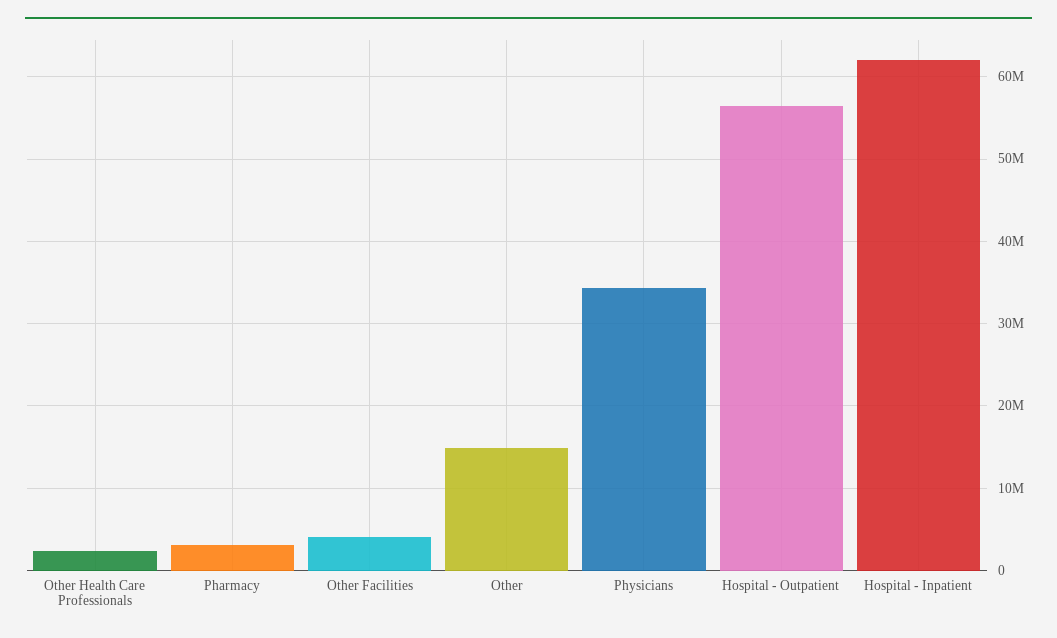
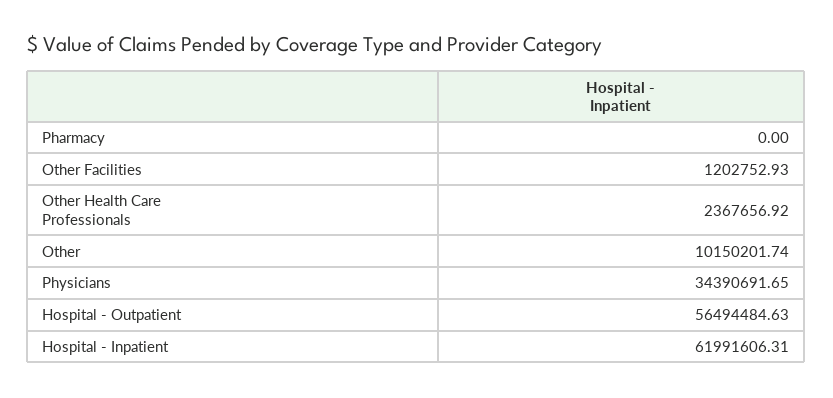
Pharmacy: 3000000 -> 0
Other Facilities: 4000000 -> 1202752.93
Other: 15000000 -> 10150201.74

